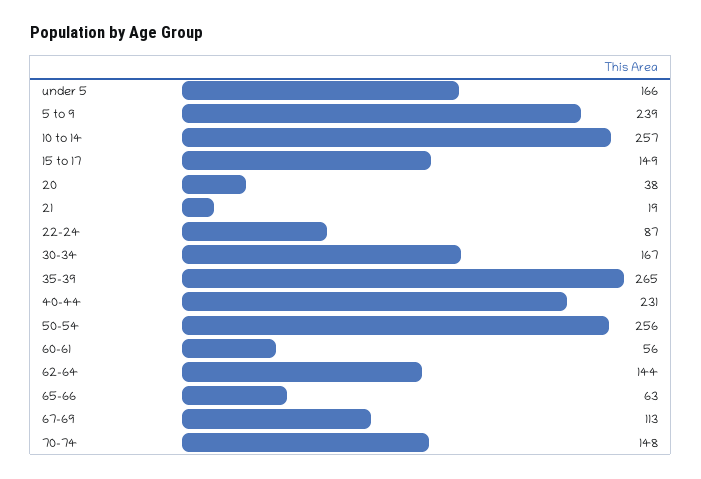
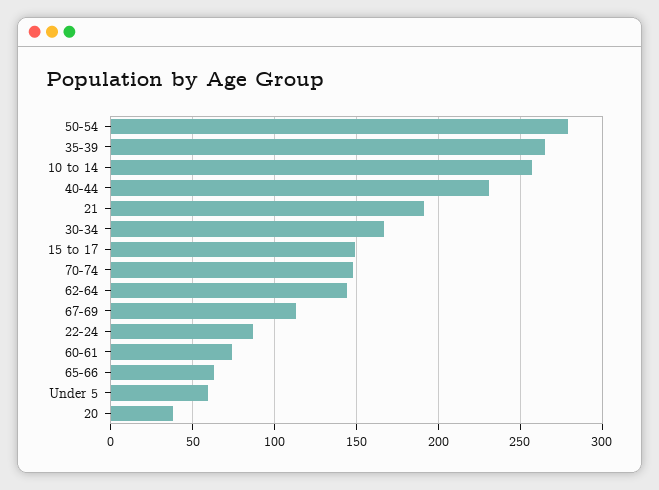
under 5: 166 -> 60
5 to 9: 239 -> none
21: 19 -> 190
50-54: 256 -> 280
60-61: 56 -> 75

